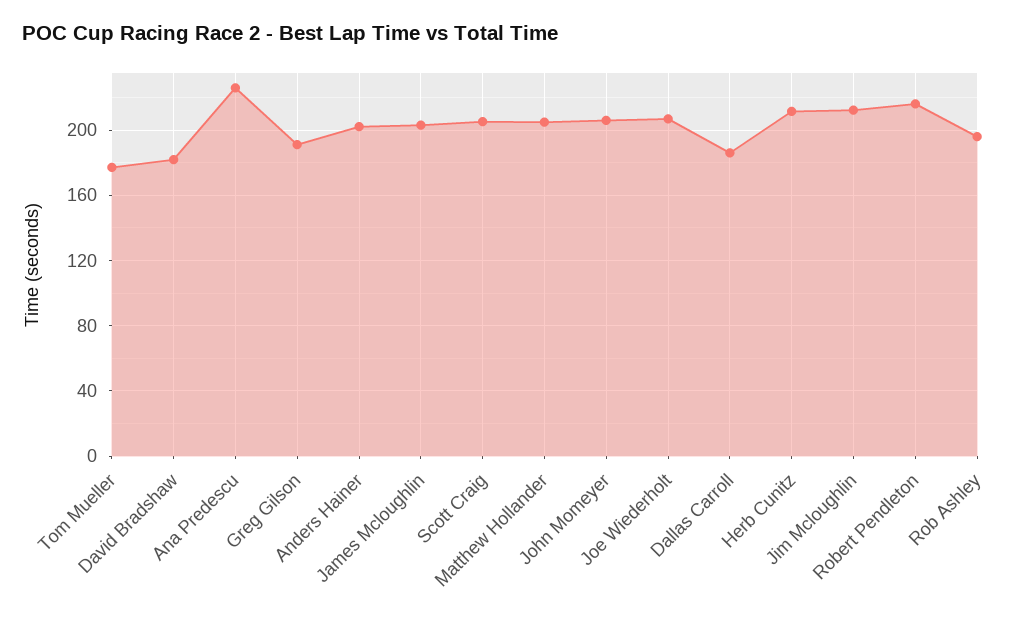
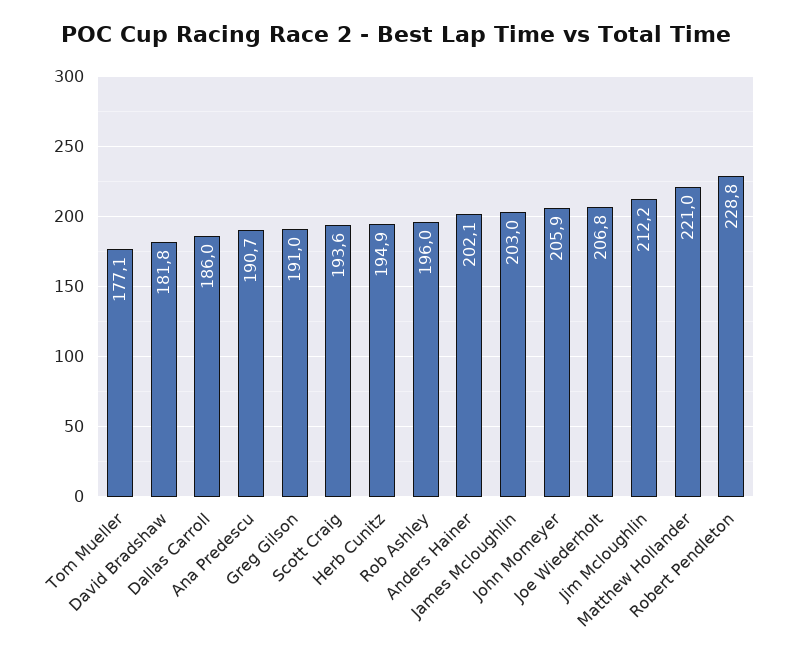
Ana Predescu: 225 -> 190.7
Scott Craig: 205 -> 193.6
Matthew Hollander: 205 -> 221
Herb Cunitz: 210 -> 194.9
Robert Pendleton: 215 -> 228.8

